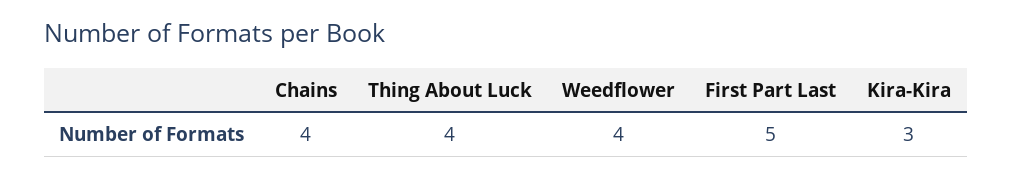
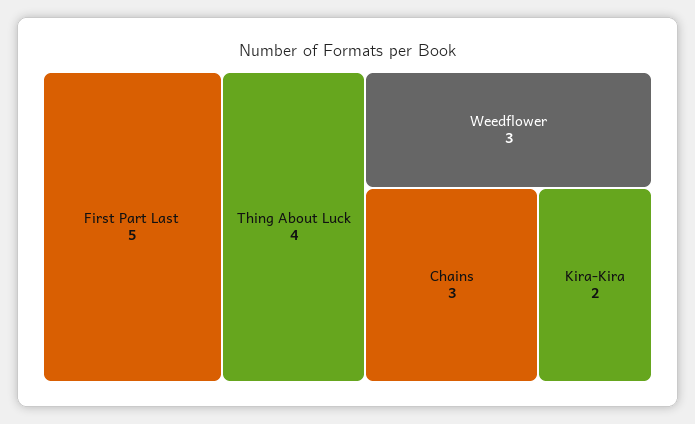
Chains: 4 -> 3
Weedflower: 4 -> 3
Kira-Kira: 3 -> 2

